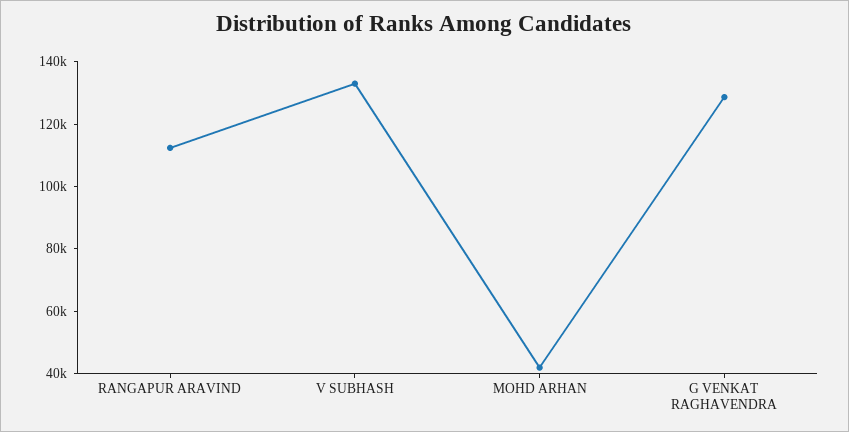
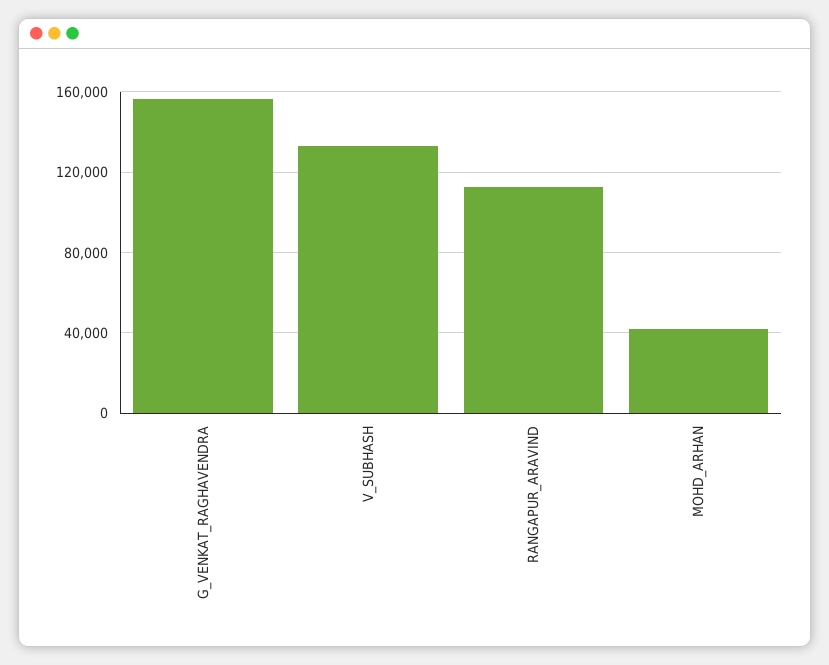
G VENKAT RAGHAVENDRA: 130000 -> 155000

